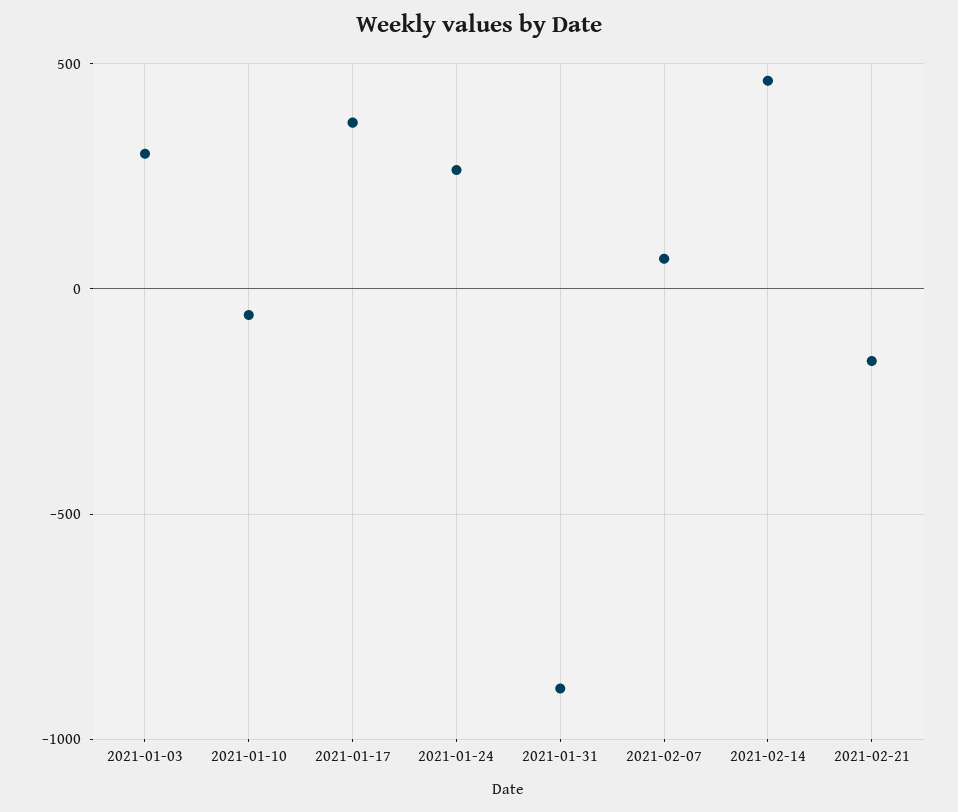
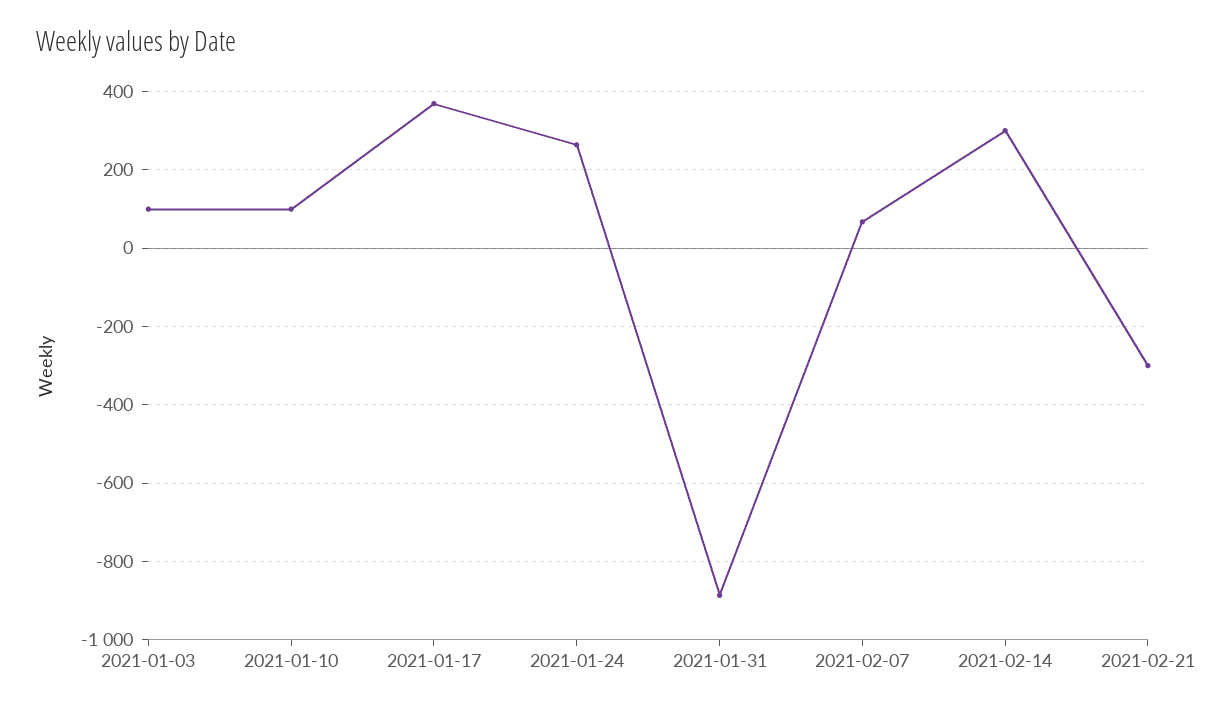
2021-01-03: 300 -> 100
2021-01-10: -50 -> 100
2021-02-14: 450 -> 300
2021-02-21: -150 -> -300

